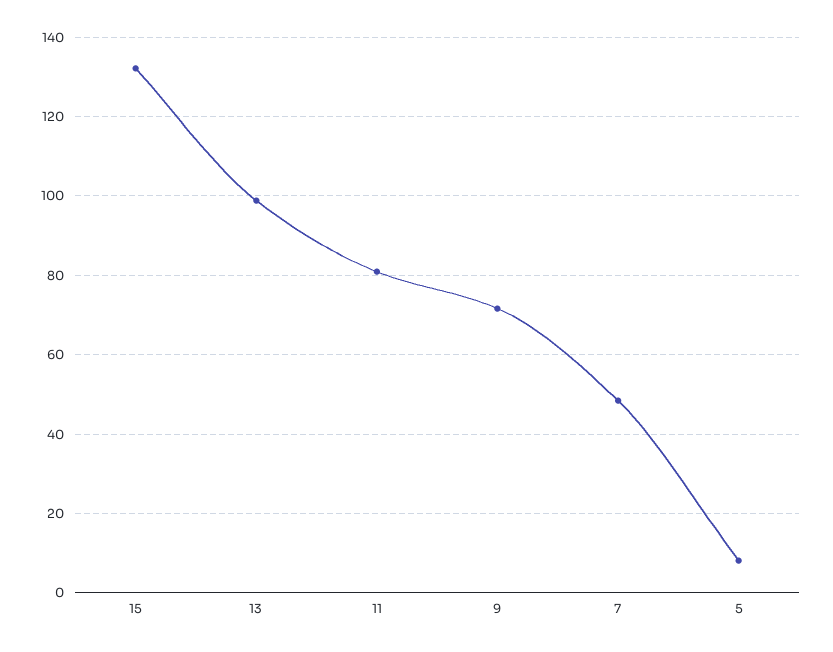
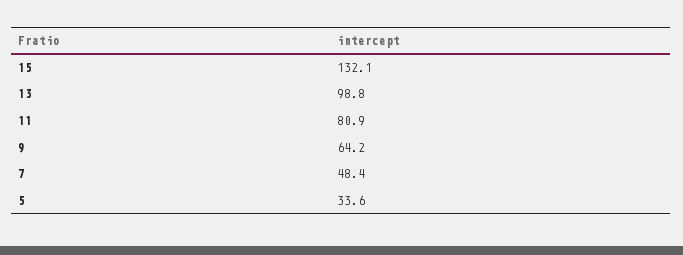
9: 72 -> 64.2
5: 8 -> 33.6

